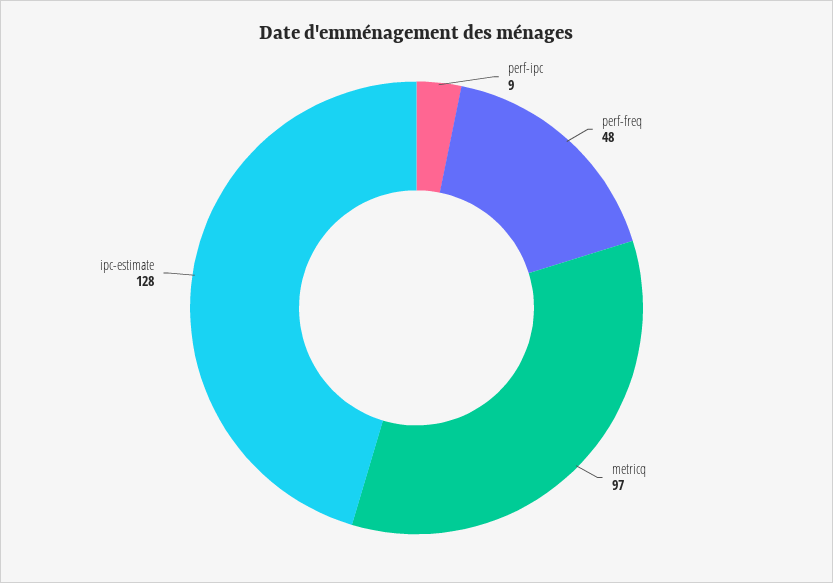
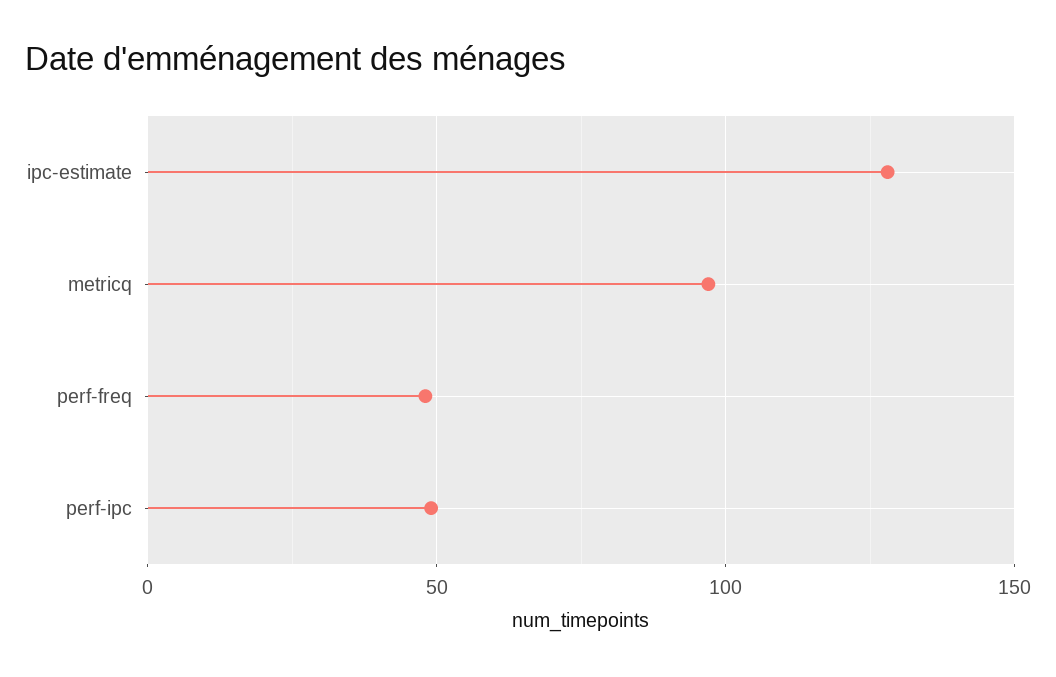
perf-ipc: 9 -> 50

